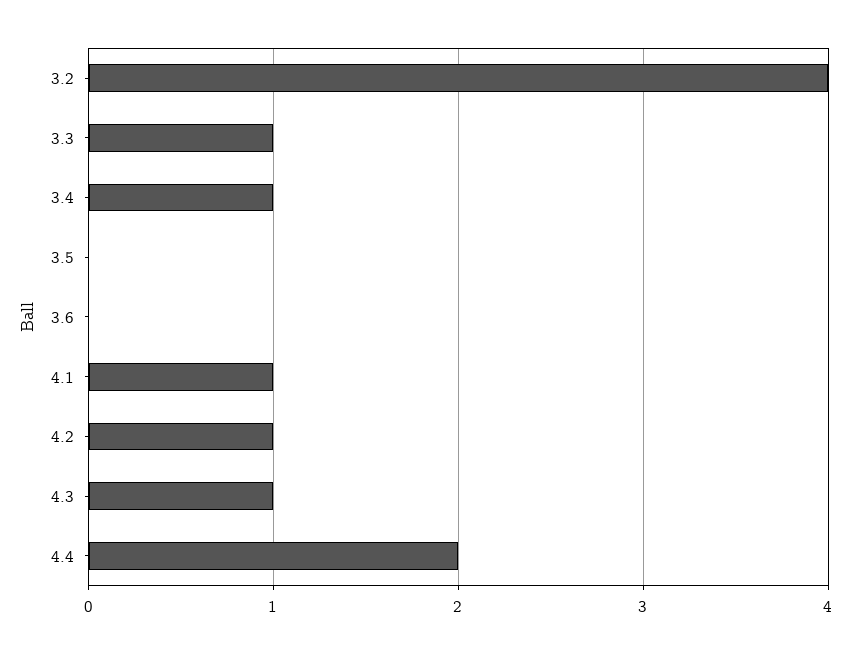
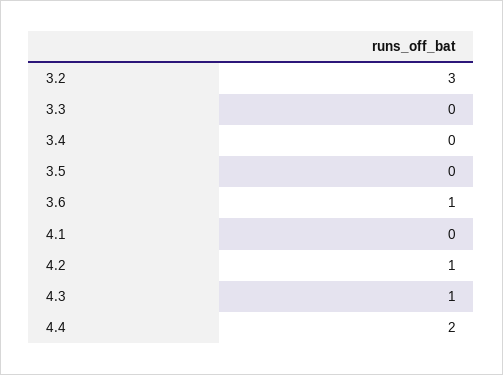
3.2: 4 -> 3
3.3: 1 -> 0
3.4: 1 -> 0
3.6: 0 -> 1
4.1: 1 -> 0

